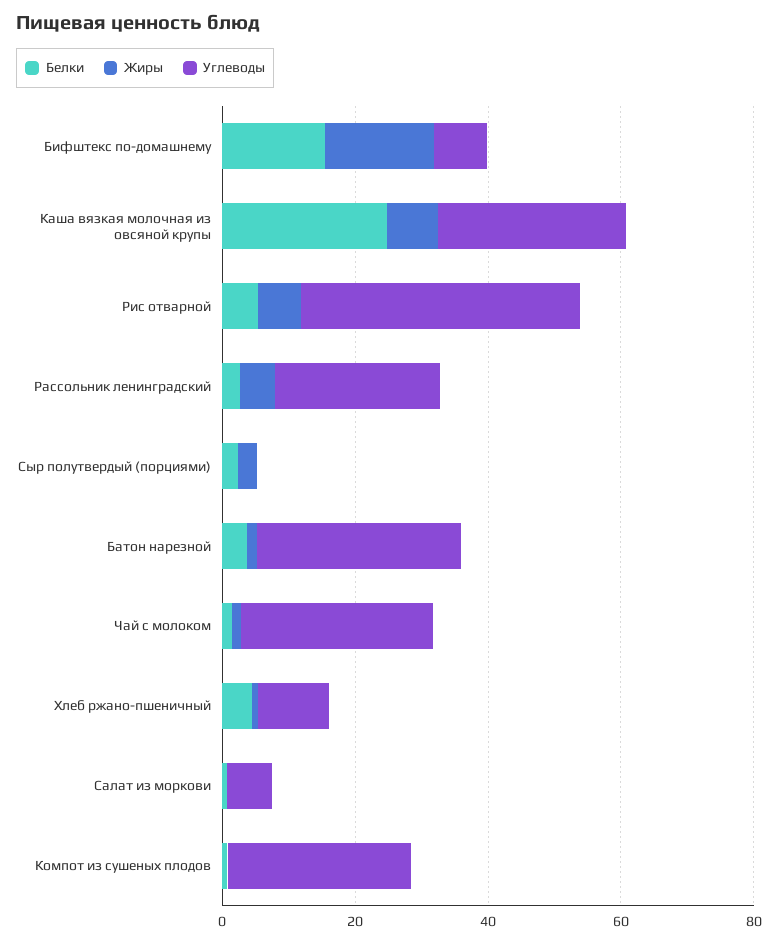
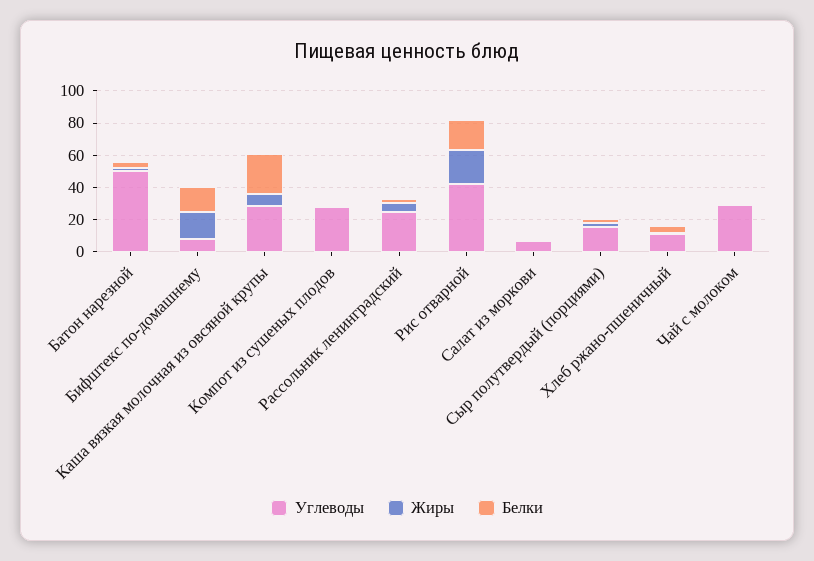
Белки, Рис отварной: 5 -> 20
Жиры, Рис отварной: 5 -> 20
Углеводы, Сыр полутвердый (порциями): 0 -> 15
Углеводы, Батон нарезной: 30 -> 50

